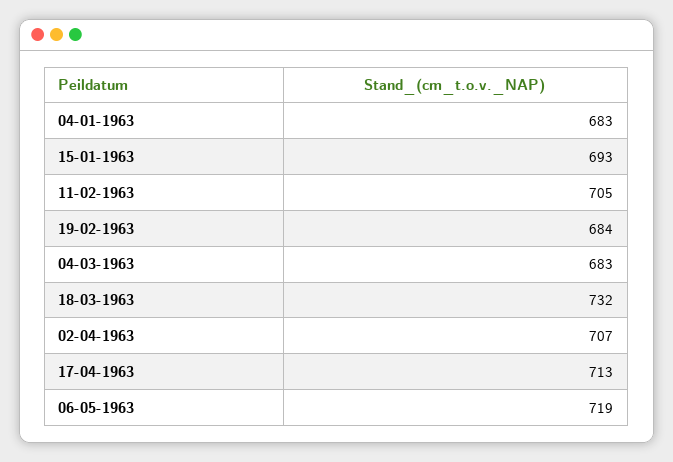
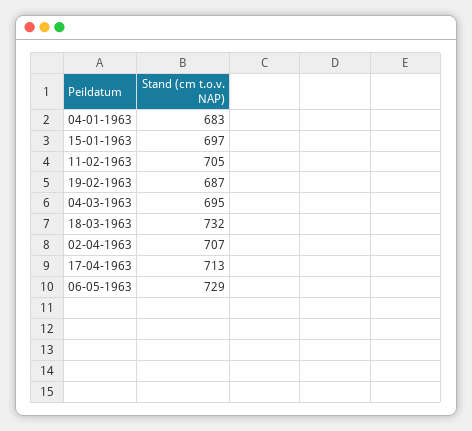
15-01-1963: 693 -> 697
19-02-1963: 684 -> 687
04-03-1963: 683 -> 695
06-05-1963: 719 -> 729

